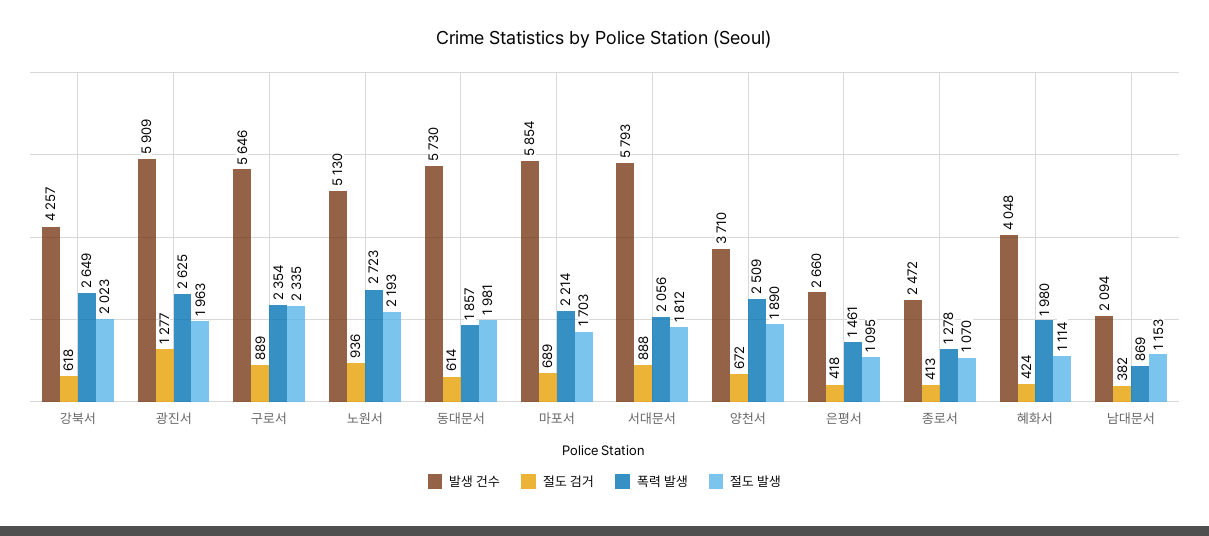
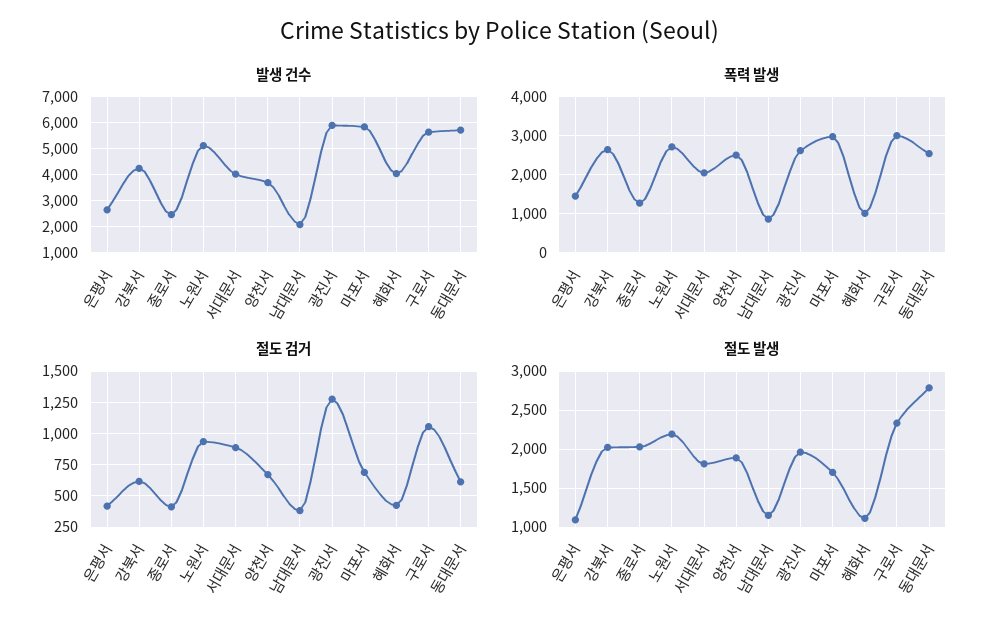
절도 검거, 구로서: 889 -> 1050
폭력 발생, 구로서: 2354 -> 3000
폭력 발생, 동대문서: 1857 -> 2600
절도 발생, 동대문서: 1981 -> 2800
폭력 발생, 마포서: 2214 -> 3000
발생 건수, 서대문서: 5793 -> 4000
절도 발생, 종로서: 1070 -> 2000
폭력 발생, 혜화서: 1980 -> 1000

